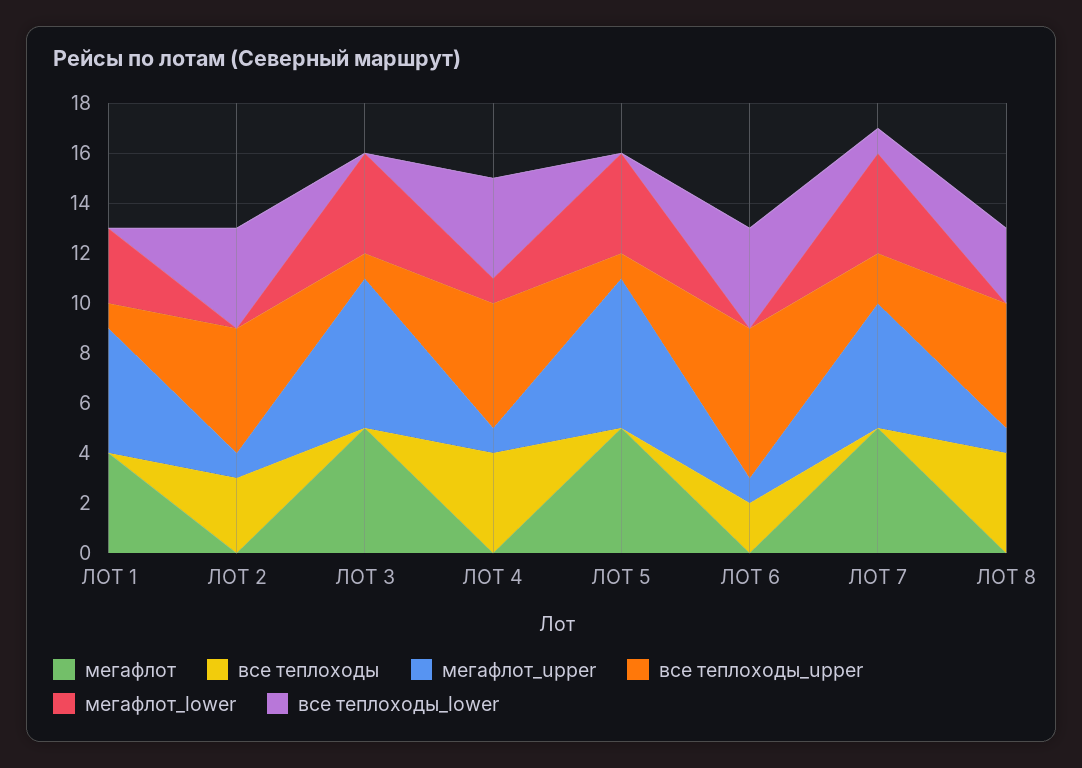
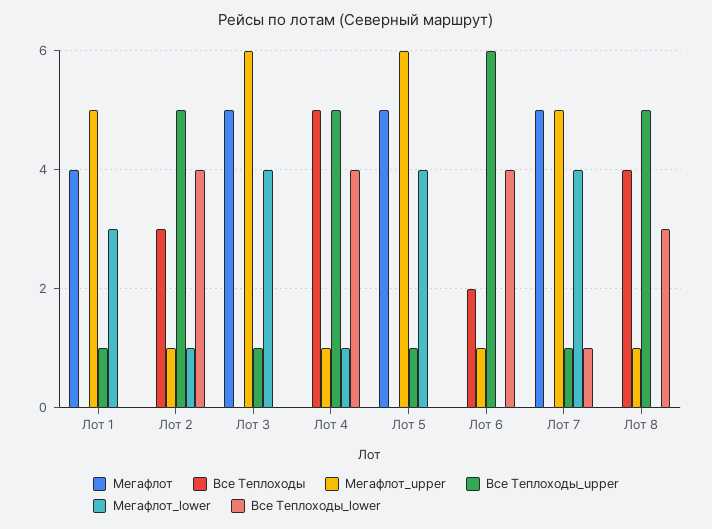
мегафлот_lower, ЛОТ 2: 0 -> 1
все теплоходы, ЛОТ 4: 4 -> 5
все теплоходы_upper, ЛОТ 7: 2 -> 1

